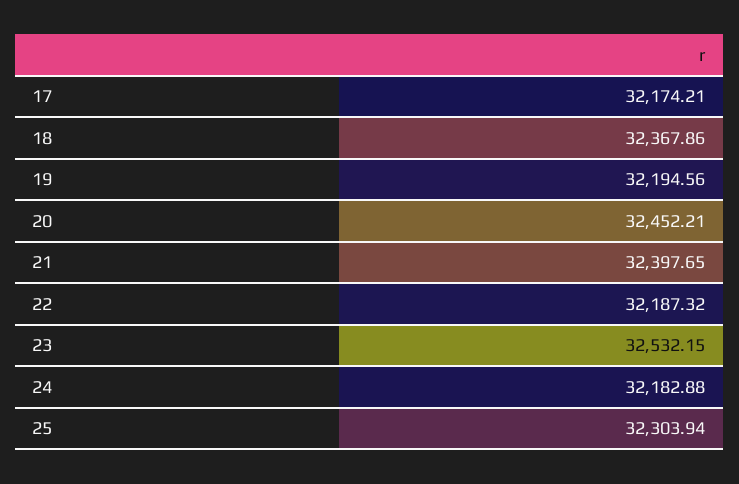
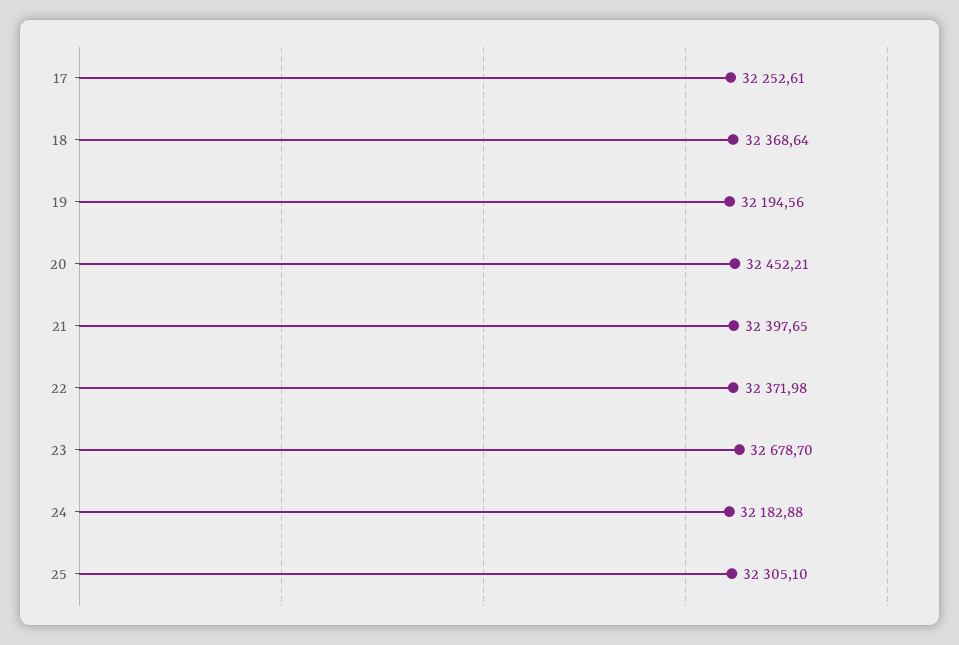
17: 32174.21 -> 32252.61
18: 32367.86 -> 32368.64
22: 32187.32 -> 32371.98
23: 32532.15 -> 32678.7
25: 32303.94 -> 32305.1

